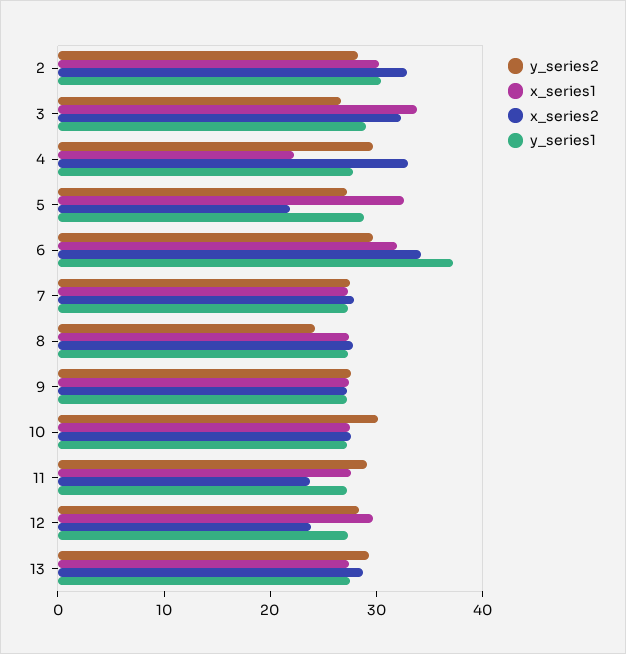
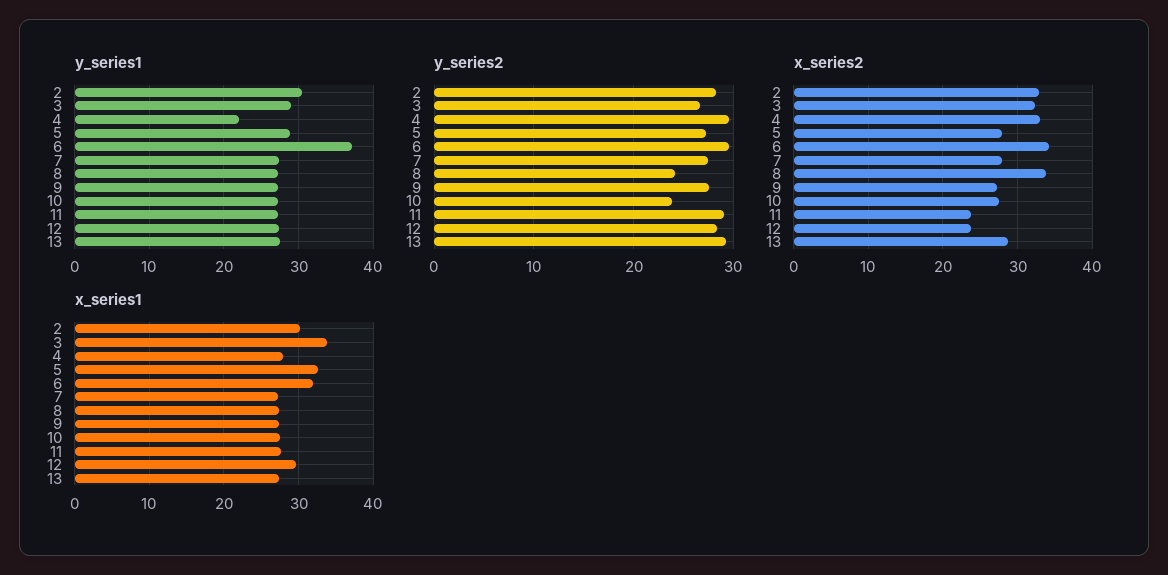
x_series1, 4: 22 -> 28
y_series1, 4: 28 -> 22
x_series2, 5: 22 -> 28
x_series2, 8: 28 -> 34
y_series2, 10: 30 -> 24

